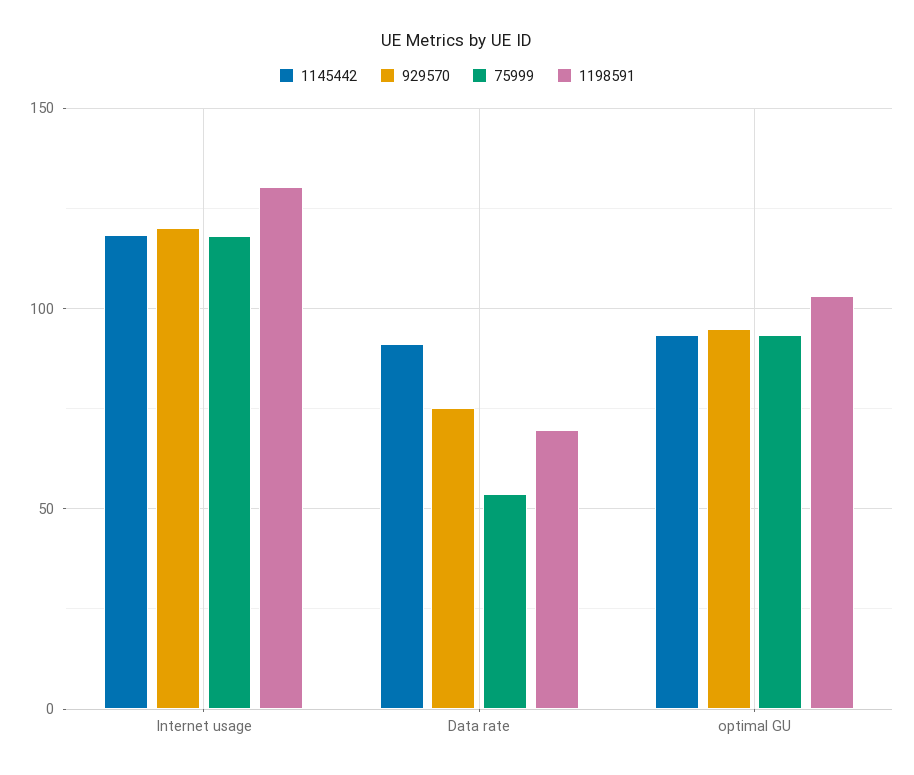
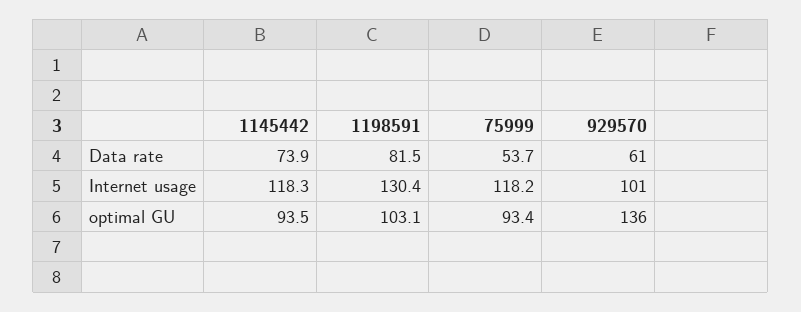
929570, Internet usage: 120 -> 101
1145442, Data rate: 90 -> 73.9
929570, Data rate: 75 -> 61
1198591, Data rate: 70 -> 81.5
929570, optimal GU: 95 -> 136

